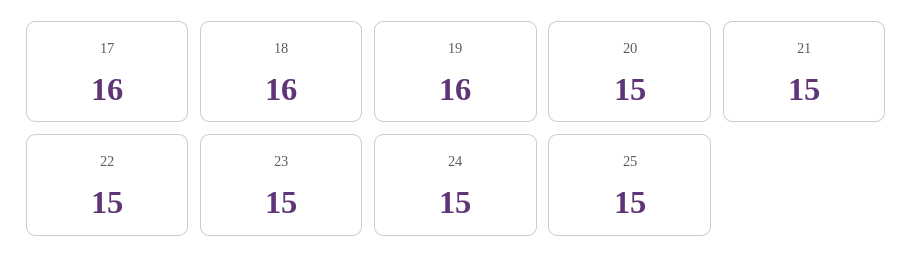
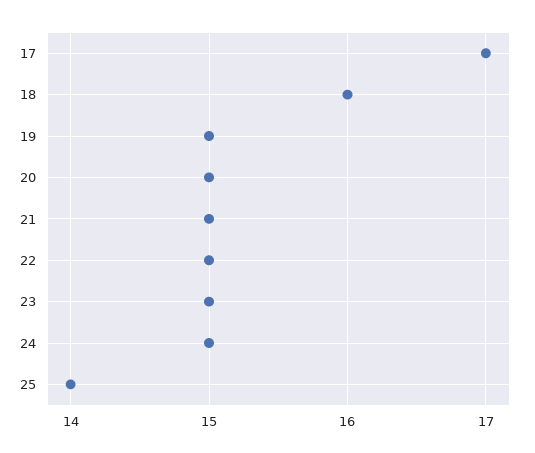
17: 16 -> 17
19: 16 -> 15
25: 15 -> 14

